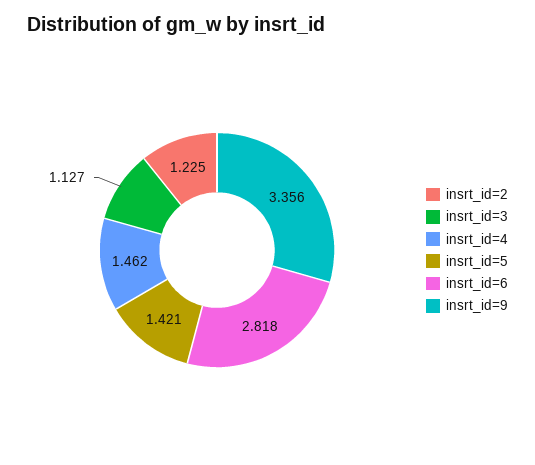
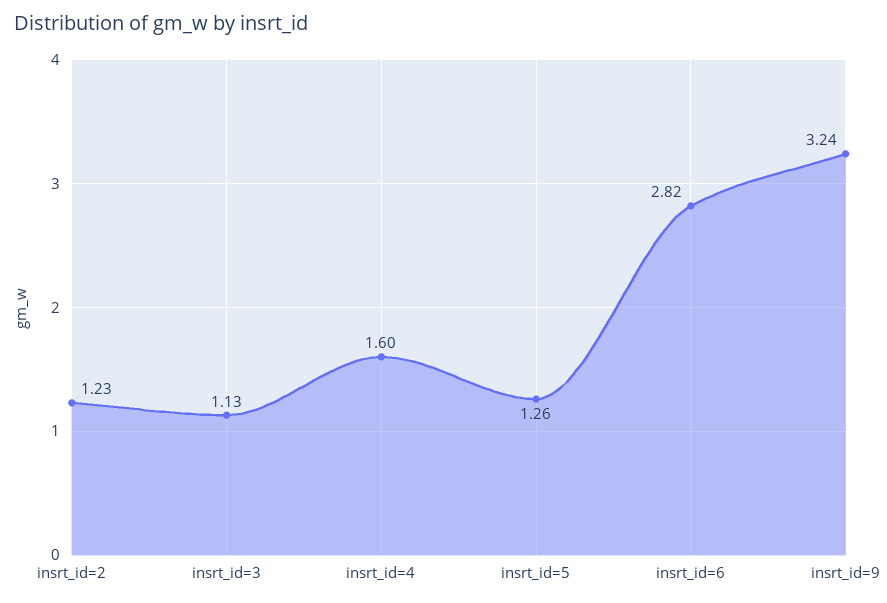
insrt_id=4: 1.462 -> 1.6
insrt_id=5: 1.421 -> 1.26
insrt_id=9: 3.356 -> 3.24

